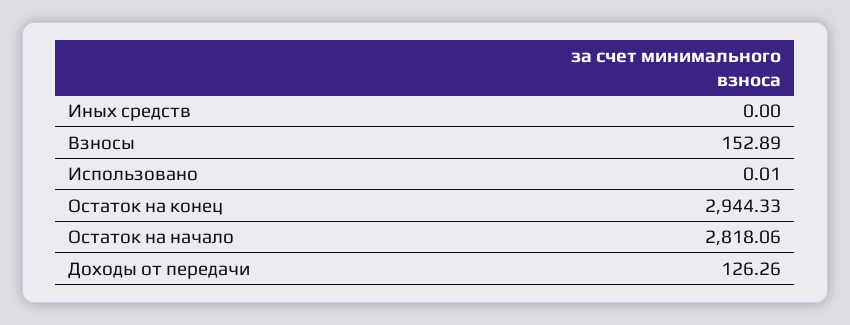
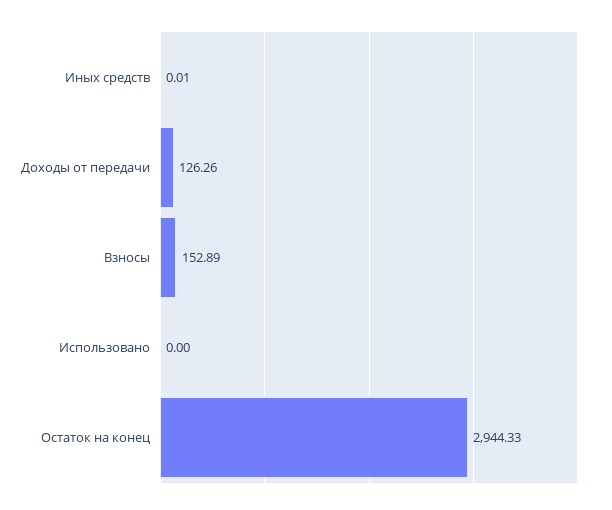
Иных средств: 0 -> 0.01
Использовано: 0.01 -> 0
Остаток на начало: 2818.06 -> none

